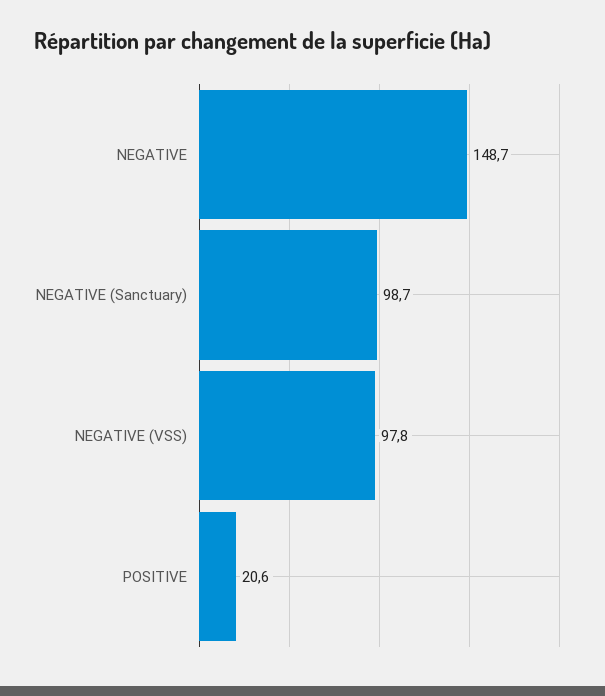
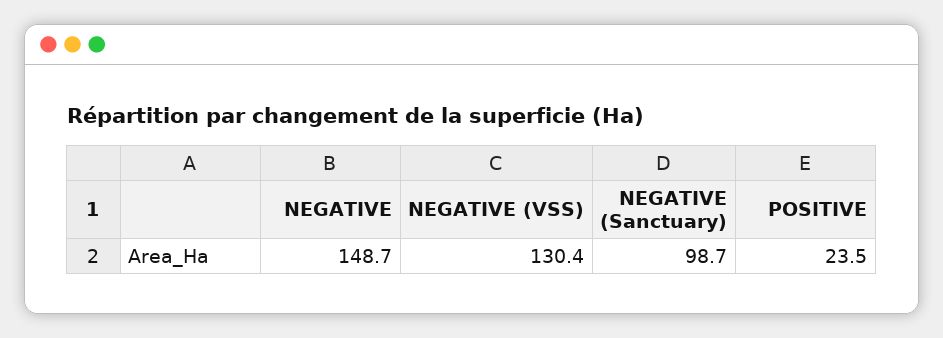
NEGATIVE (VSS): 97.8 -> 130.4
POSITIVE: 20.6 -> 23.5

